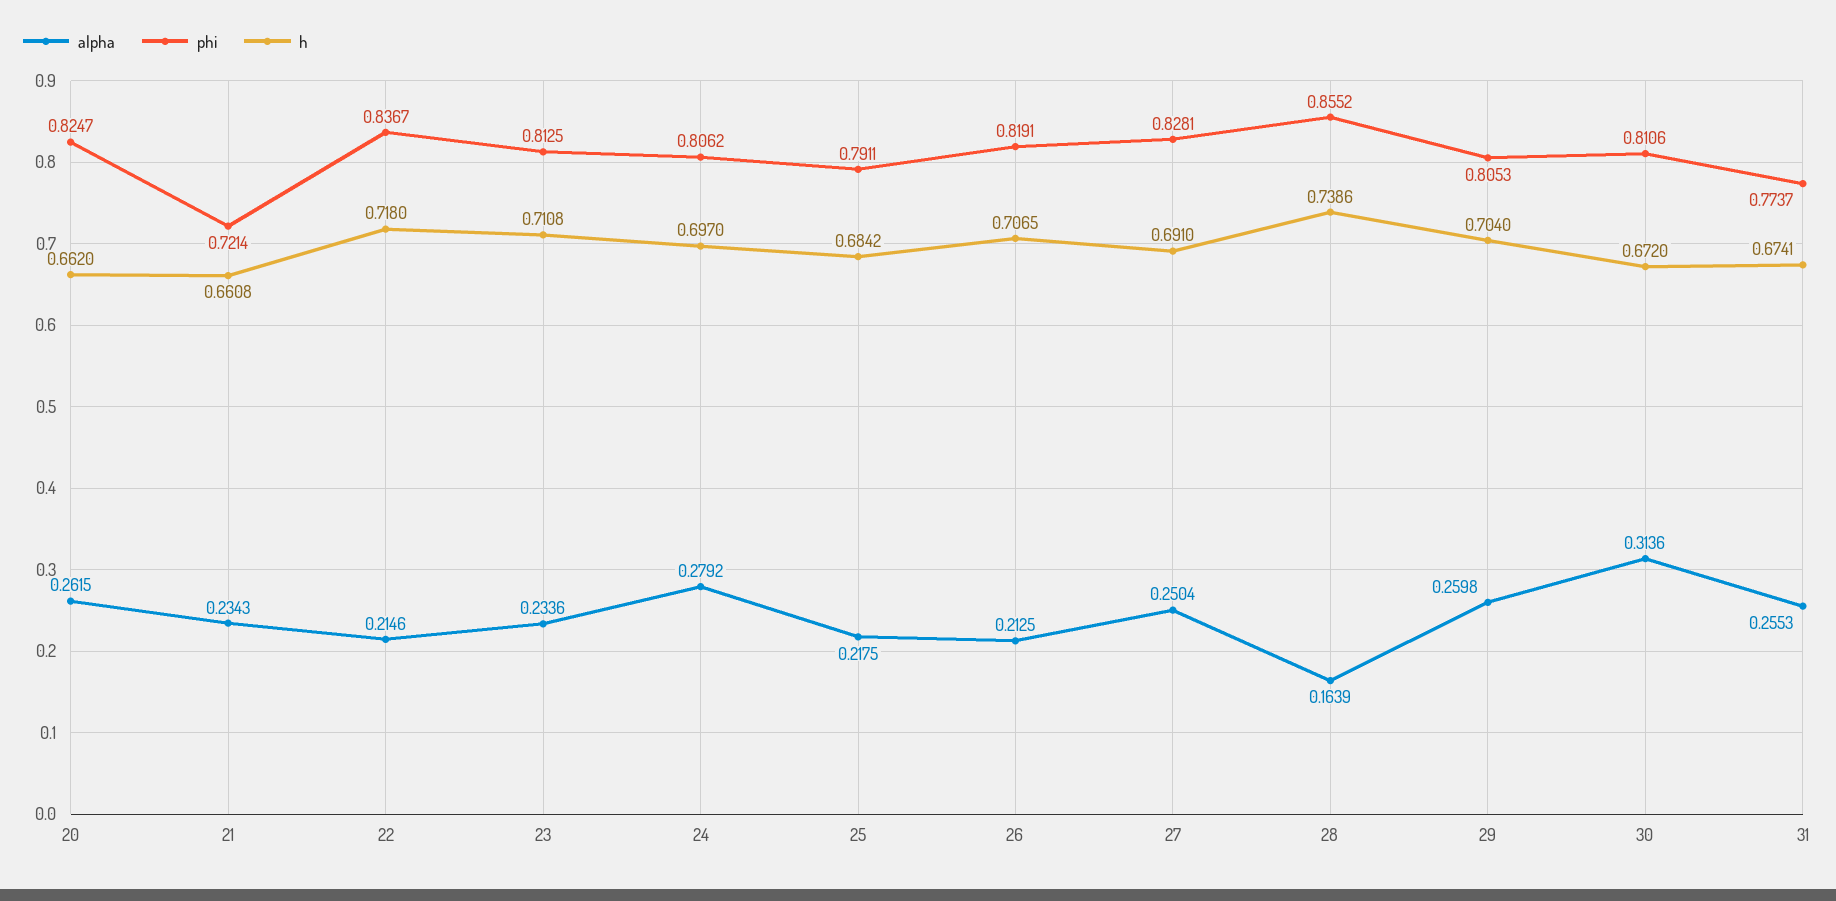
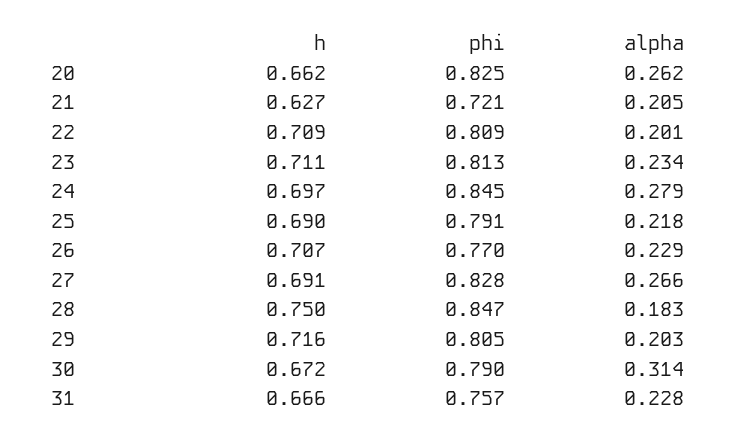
alpha, 21: 0.2343 -> 0.205
h, 21: 0.6608 -> 0.627
alpha, 22: 0.2146 -> 0.201
phi, 22: 0.8367 -> 0.809
h, 22: 0.718 -> 0.709
phi, 24: 0.8062 -> 0.845
h, 25: 0.6842 -> 0.69
alpha, 26: 0.2125 -> 0.229
phi, 26: 0.8191 -> 0.77
alpha, 27: 0.2504 -> 0.266
alpha, 28: 0.1639 -> 0.183
phi, 28: 0.8552 -> 0.847
h, 28: 0.7386 -> 0.75
alpha, 29: 0.2598 -> 0.203
h, 29: 0.704 -> 0.716
phi, 30: 0.8106 -> 0.79
alpha, 31: 0.2553 -> 0.228
phi, 31: 0.7737 -> 0.757
h, 31: 0.6741 -> 0.666

